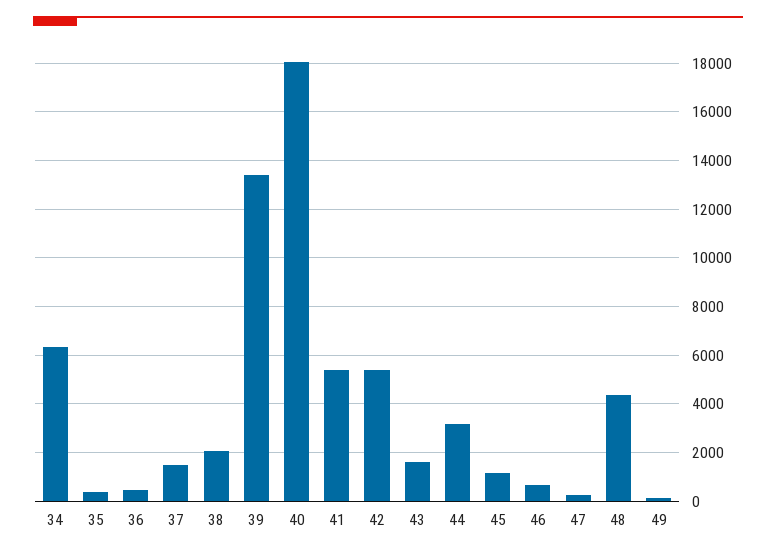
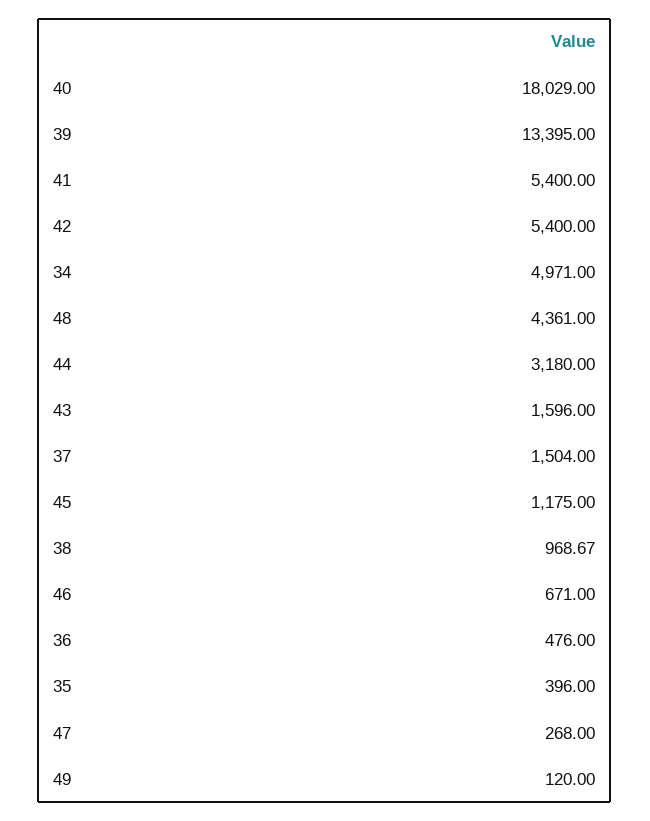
34: 6250 -> 4971
38: 2000 -> 968.67

